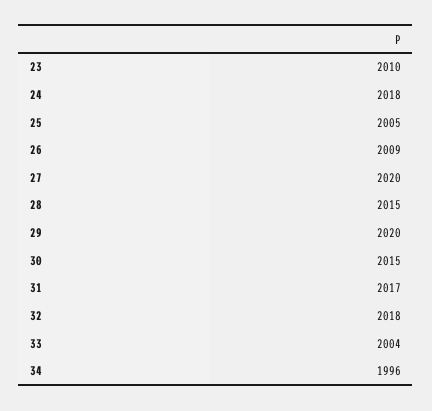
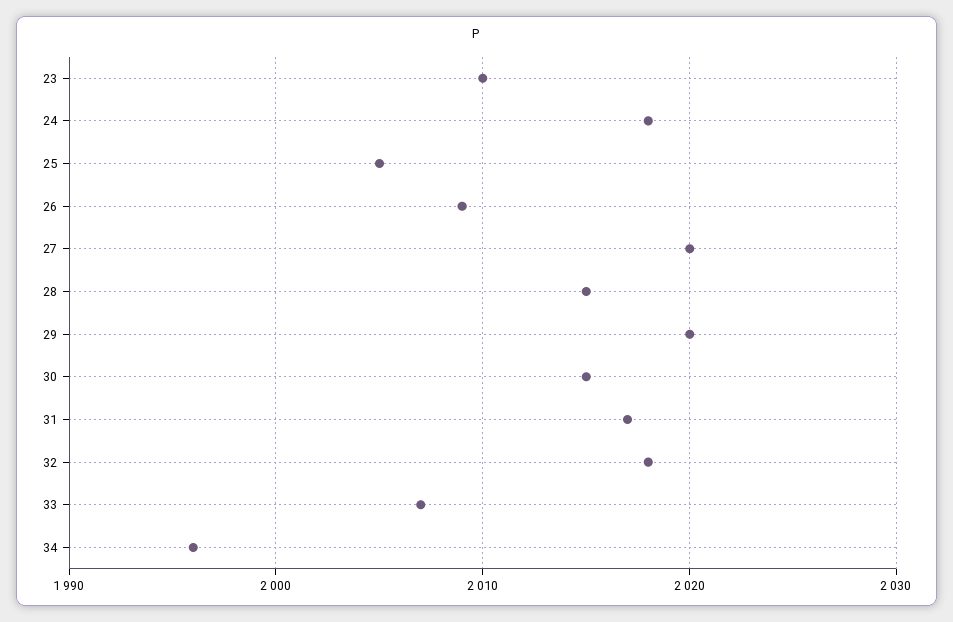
33: 2004 -> 2007

